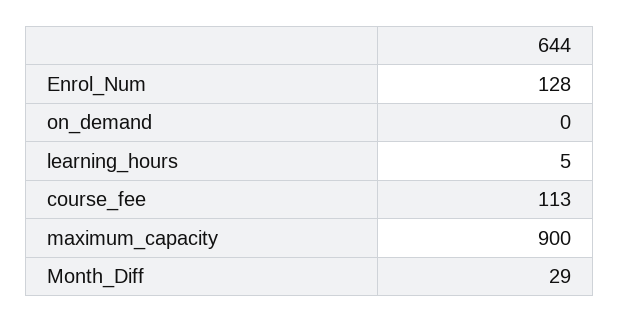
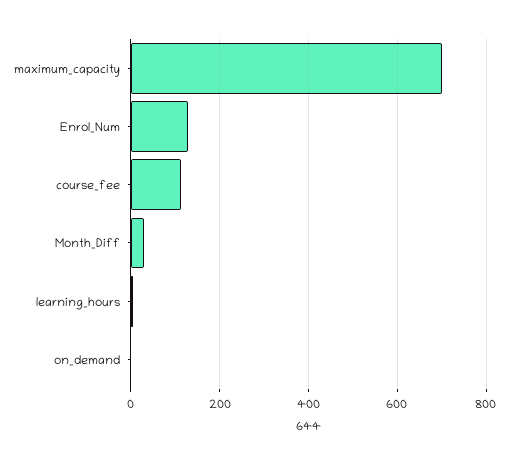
maximum_capacity: 900 -> 700

